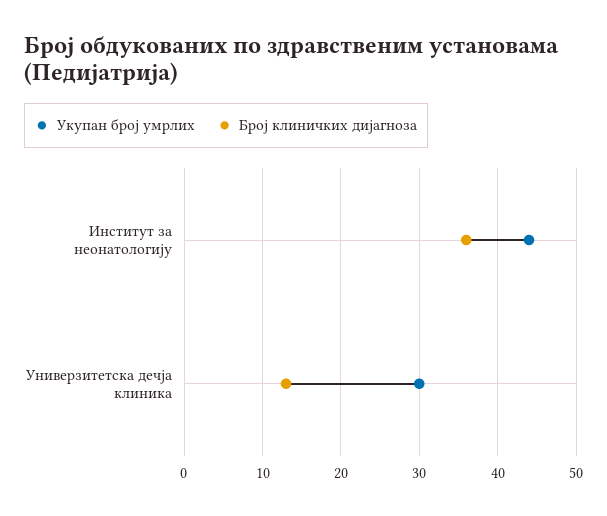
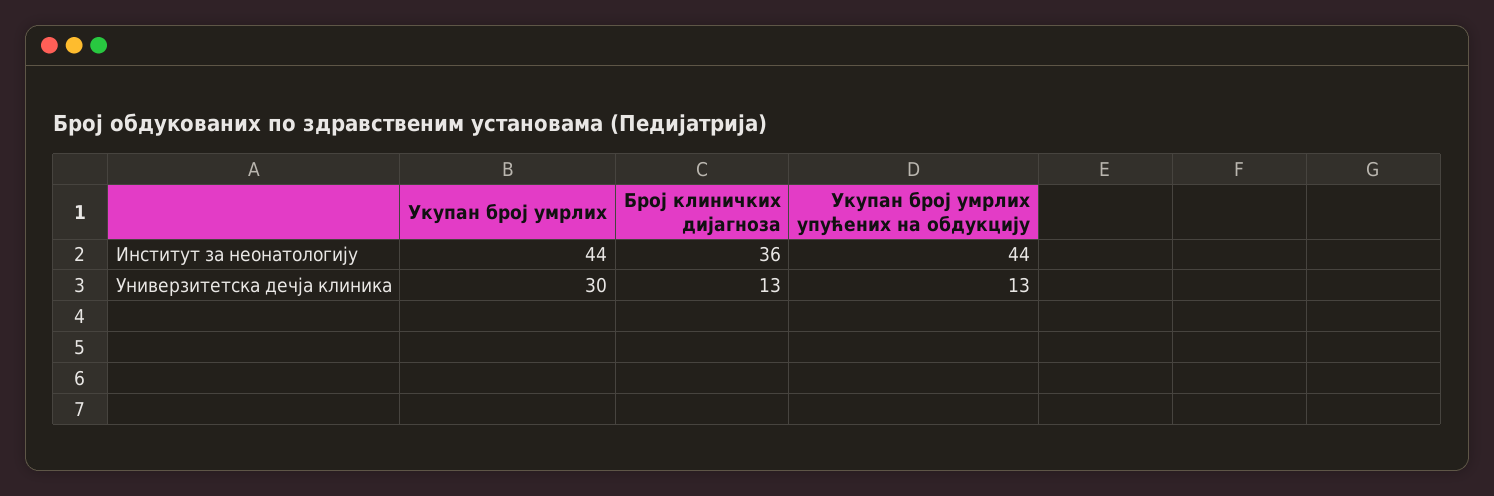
Укупан број умрлих упућених на обдукцију, Институт за неонатологију: none -> 44
Укупан број умрлих упућених на обдукцију, Универзитетска дечја клиника: none -> 13

